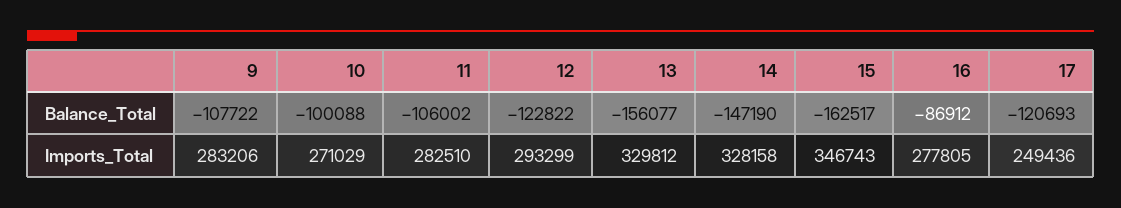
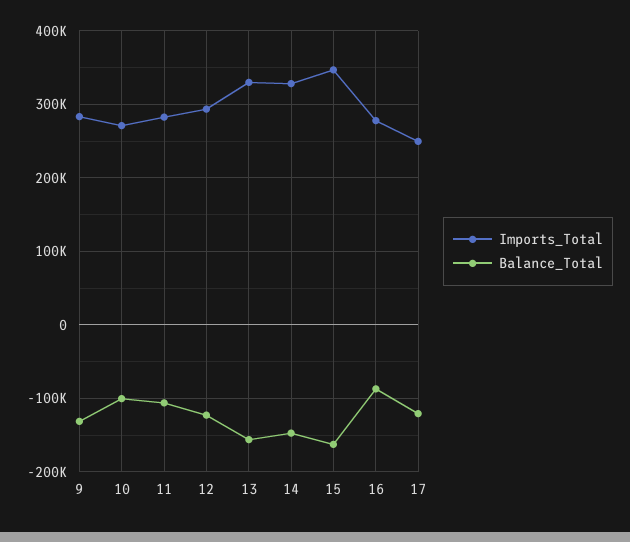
Balance_Total, 9: -107722 -> -130000

